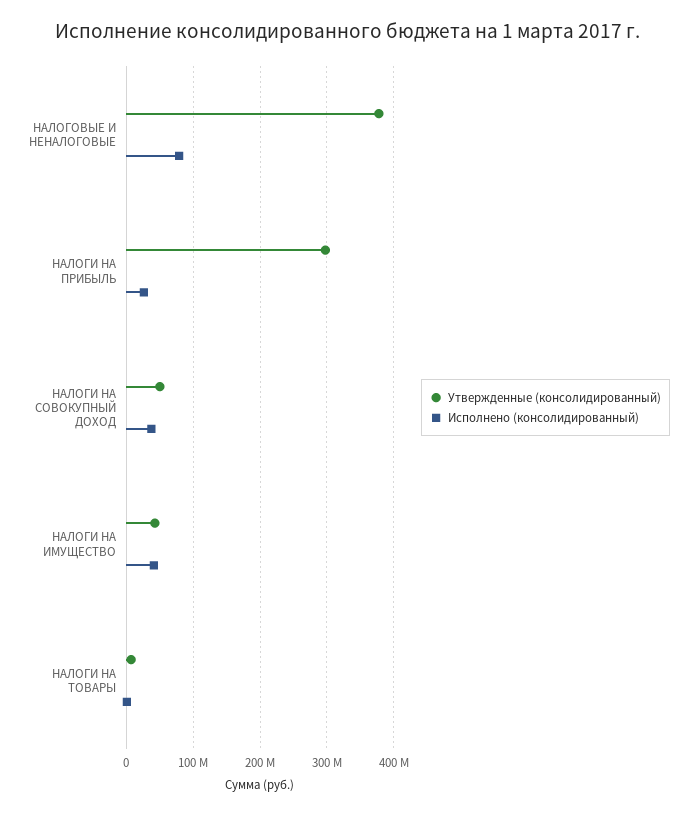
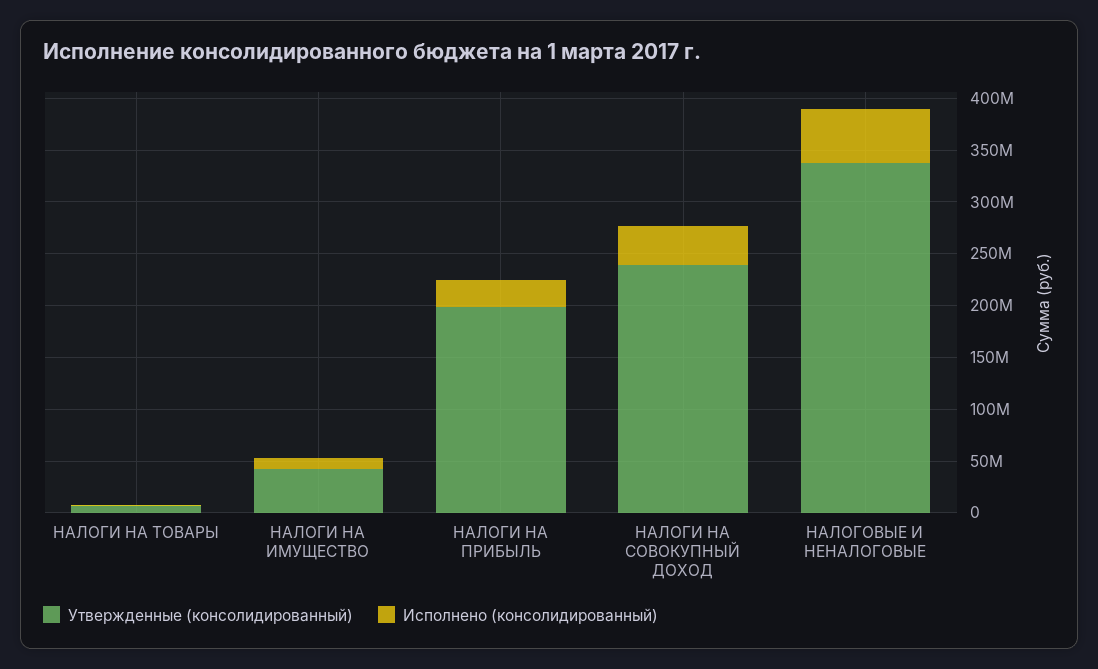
Утвержденные (консолидированный), НАЛОГОВЫЕ И НЕНАЛОГОВЫЕ: 380000000 -> 340000000
Исполнено (консолидированный), НАЛОГОВЫЕ И НЕНАЛОГОВЫЕ: 80000000 -> 50000000
Утвержденные (консолидированный), НАЛОГИ НА ПРИБЫЛЬ: 300000000 -> 200000000
Утвержденные (консолидированный), НАЛОГИ НА СОВОКУПНЫЙ ДОХОД: 50000000 -> 240000000
Исполнено (консолидированный), НАЛОГИ НА ИМУЩЕСТВО: 40000000 -> 10000000

